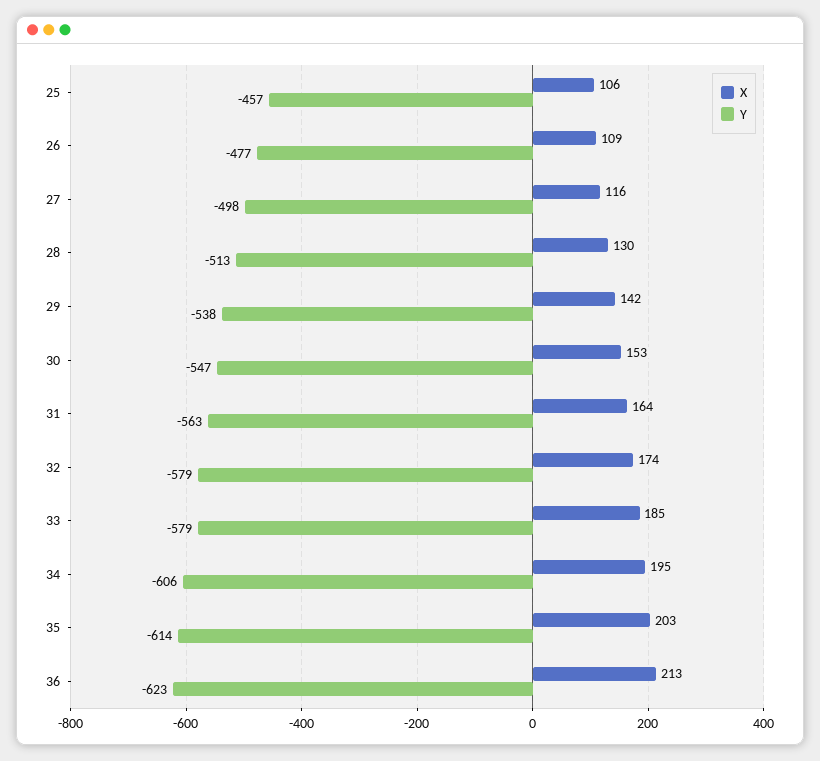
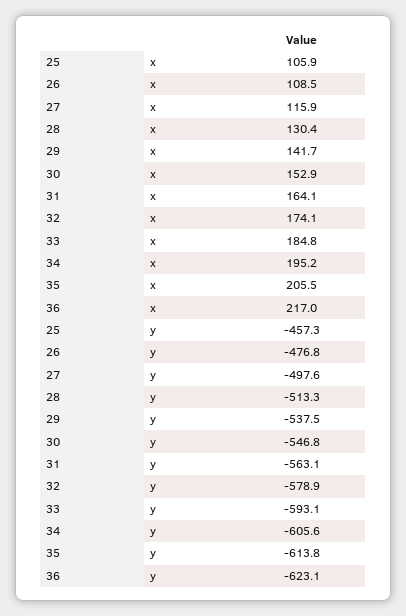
Y, 33: -579 -> -593.1
X, 35: 203 -> 205.5
X, 36: 213 -> 217

